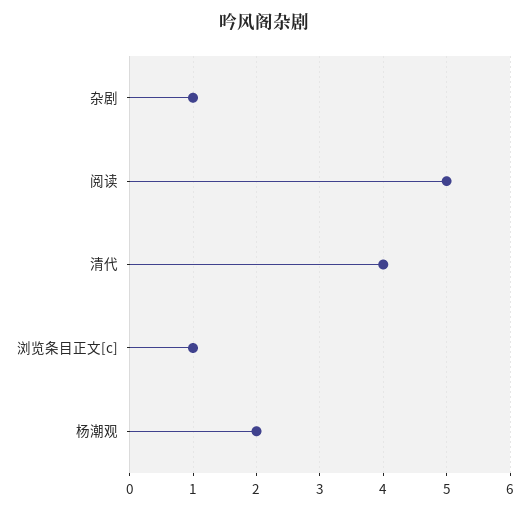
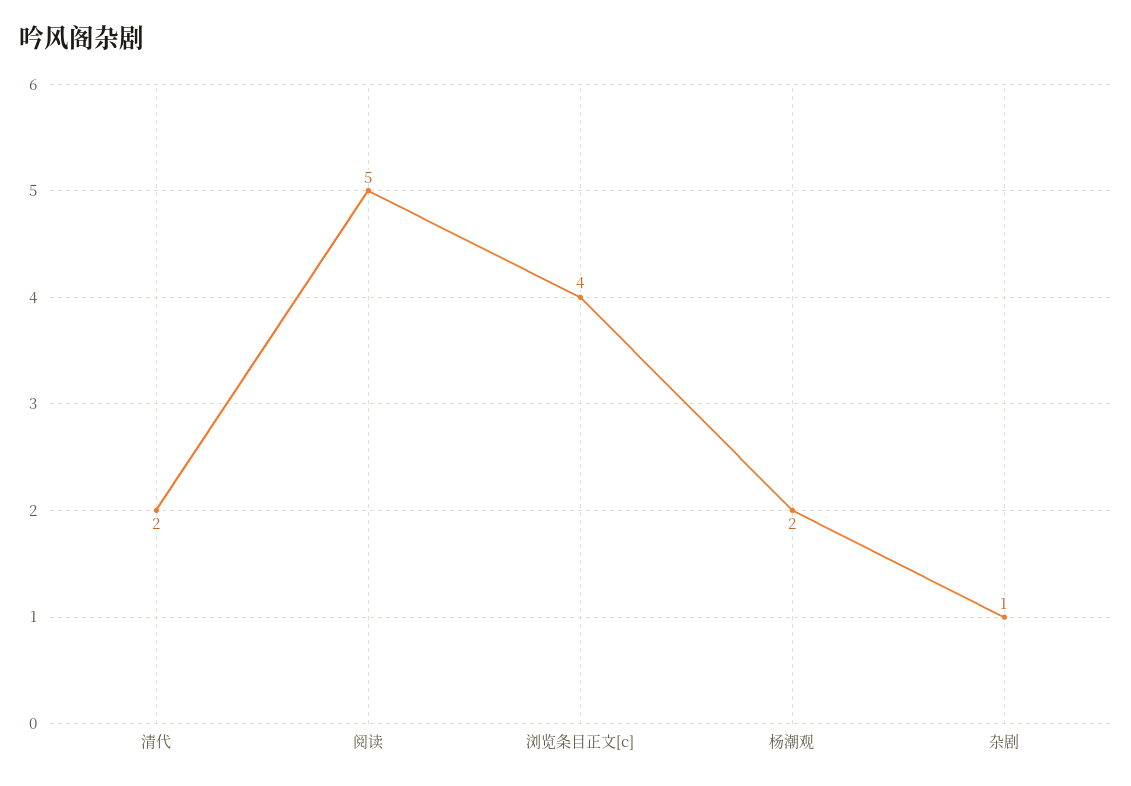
清代: 4 -> 2
浏览条目正文[c]: 1 -> 4

